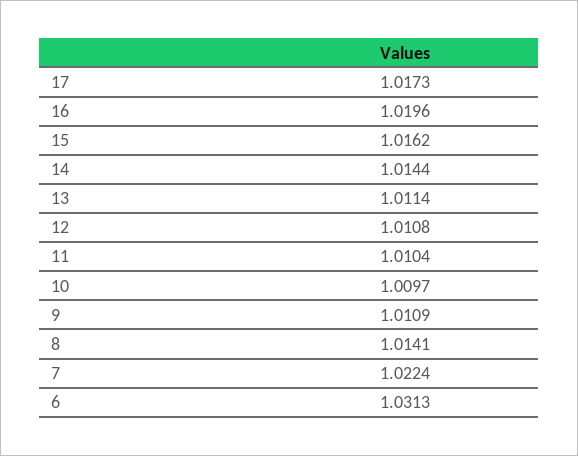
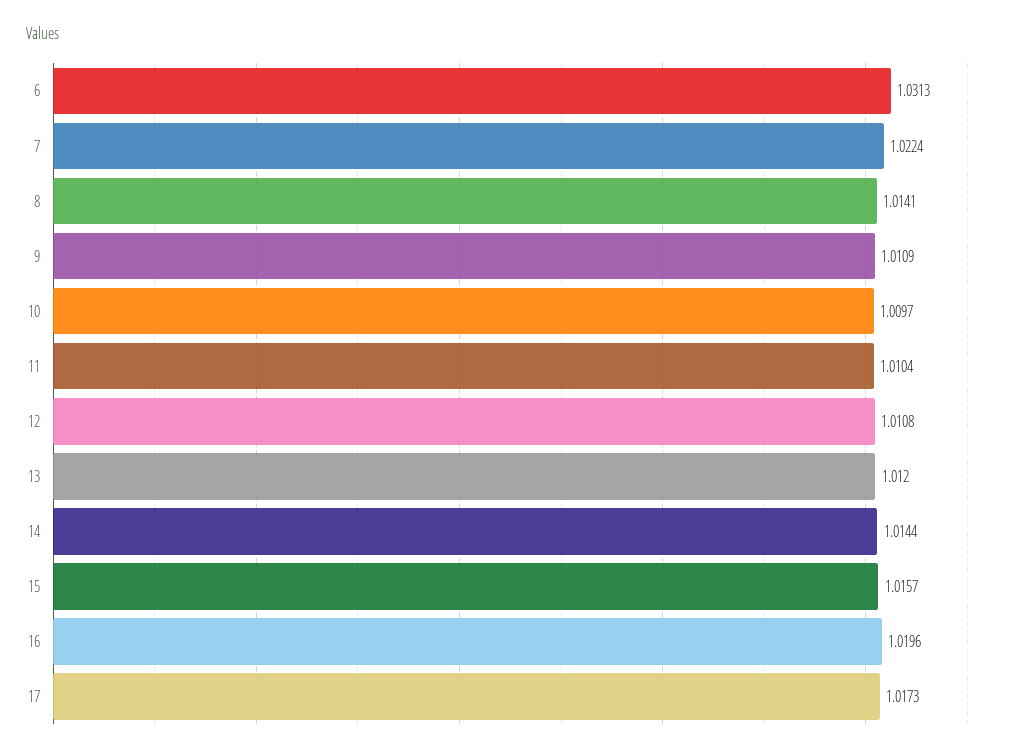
15: 1.0162 -> 1.0157
13: 1.0114 -> 1.012

